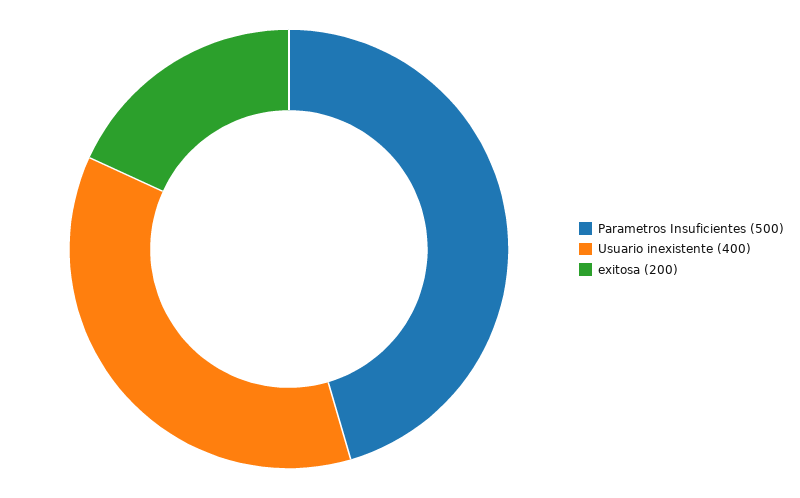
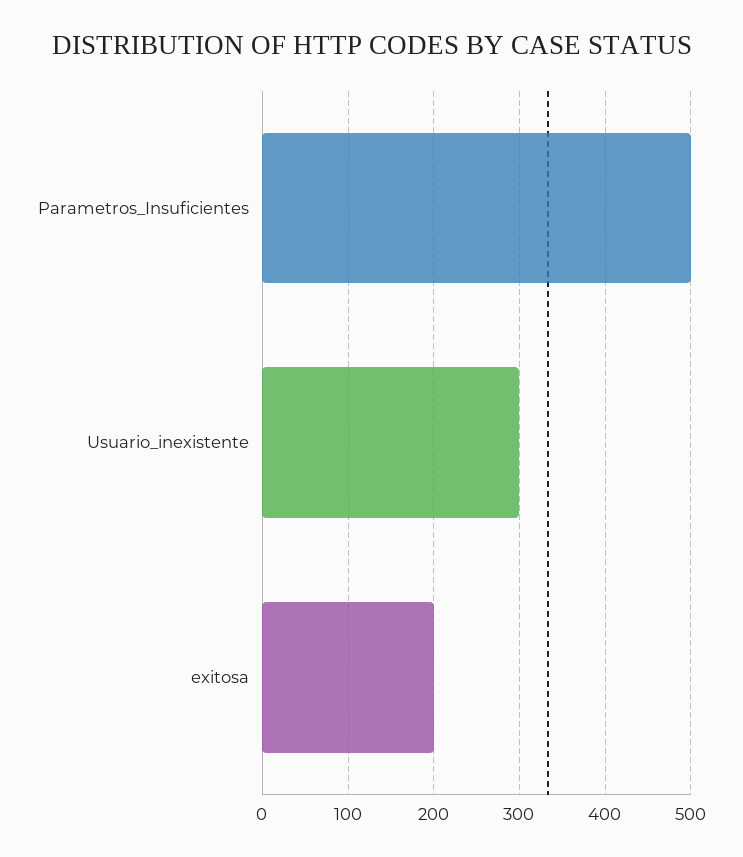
Usuario inexistente: 400 -> 300

